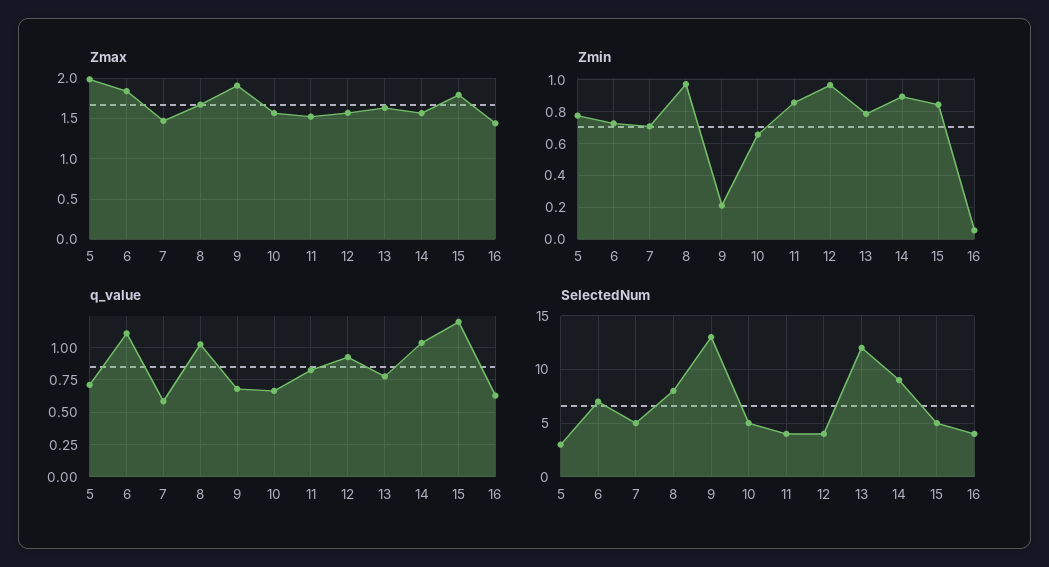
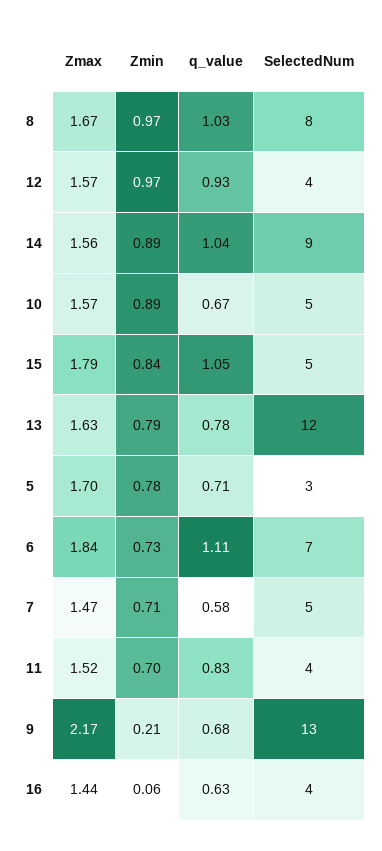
Zmax, 5: 2 -> 1.7
Zmax, 9: 1.9 -> 2.17
Zmin, 10: 0.65 -> 0.89
Zmin, 11: 0.85 -> 0.7
q_value, 15: 1.2 -> 1.05

